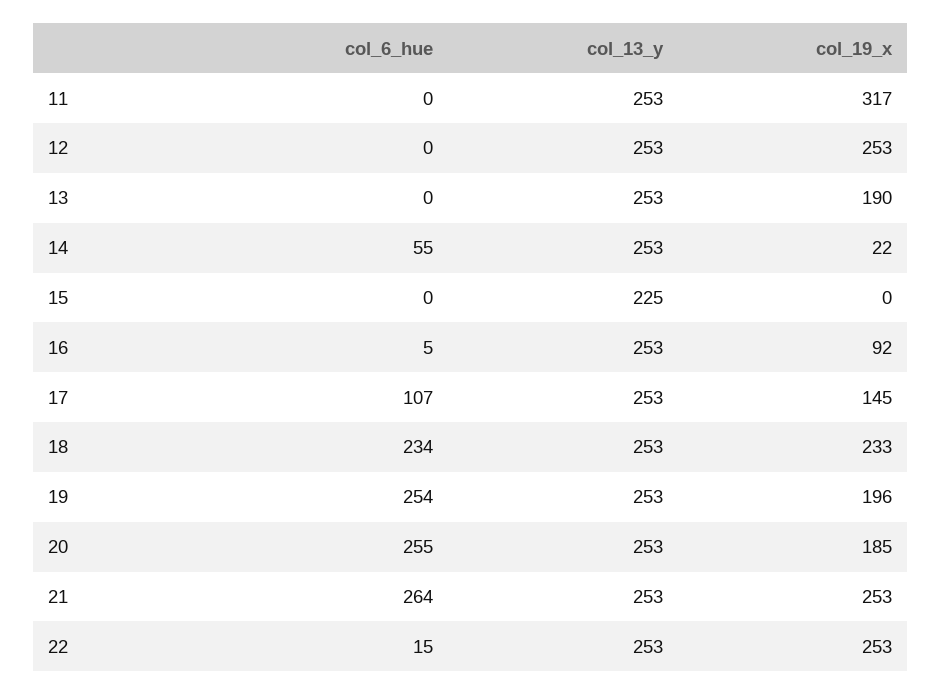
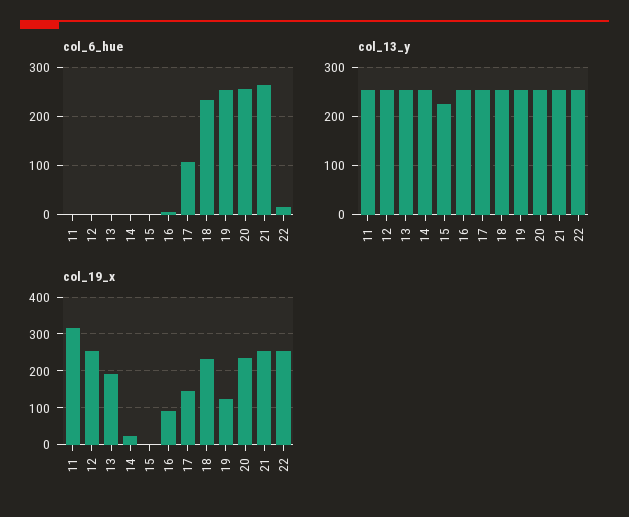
col_6_hue, 14: 55 -> 0
col_19_x, 19: 196 -> 120
col_19_x, 20: 185 -> 240

